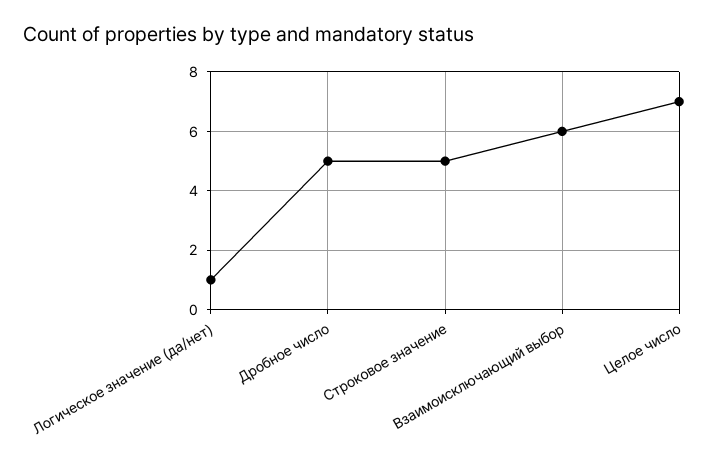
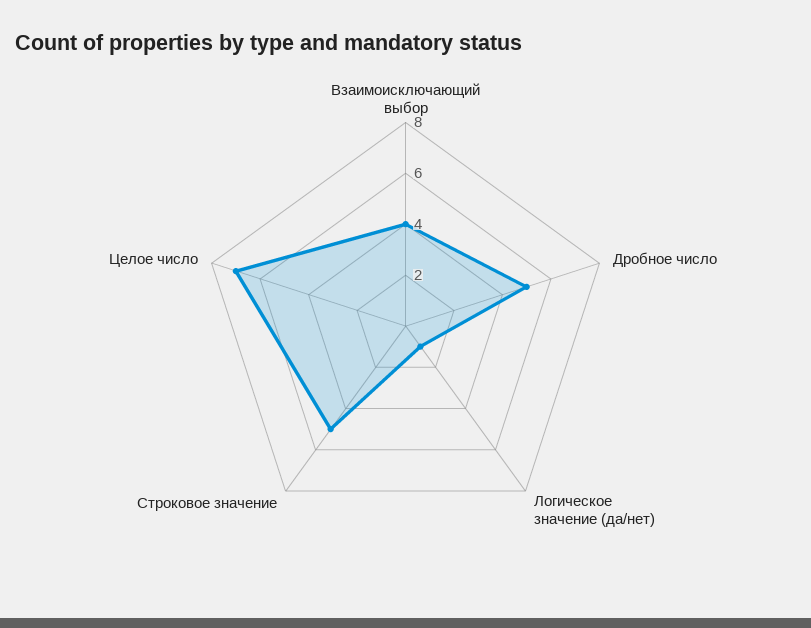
Взаимоисключающий выбор: 6 -> 4

